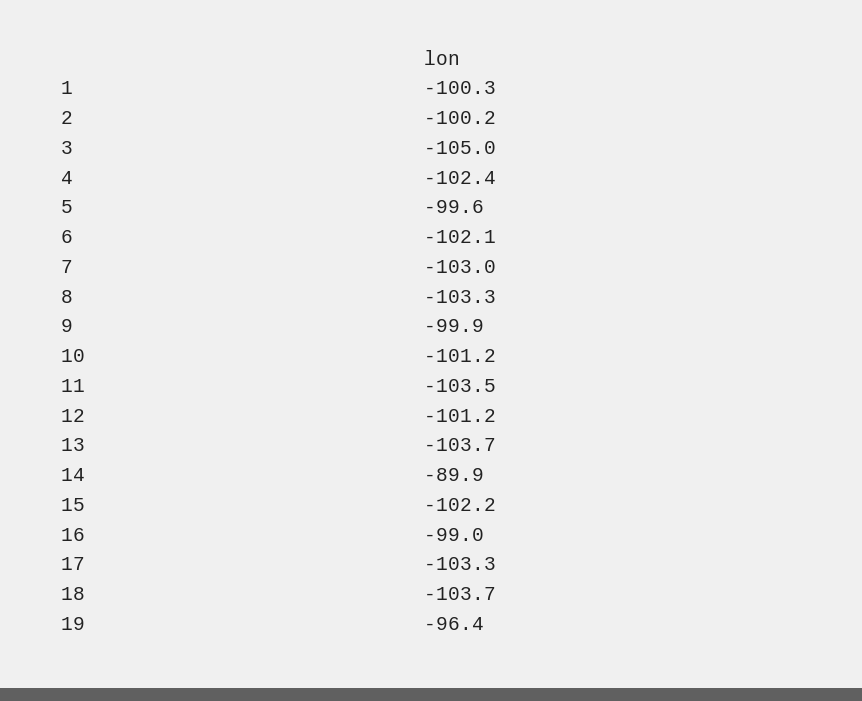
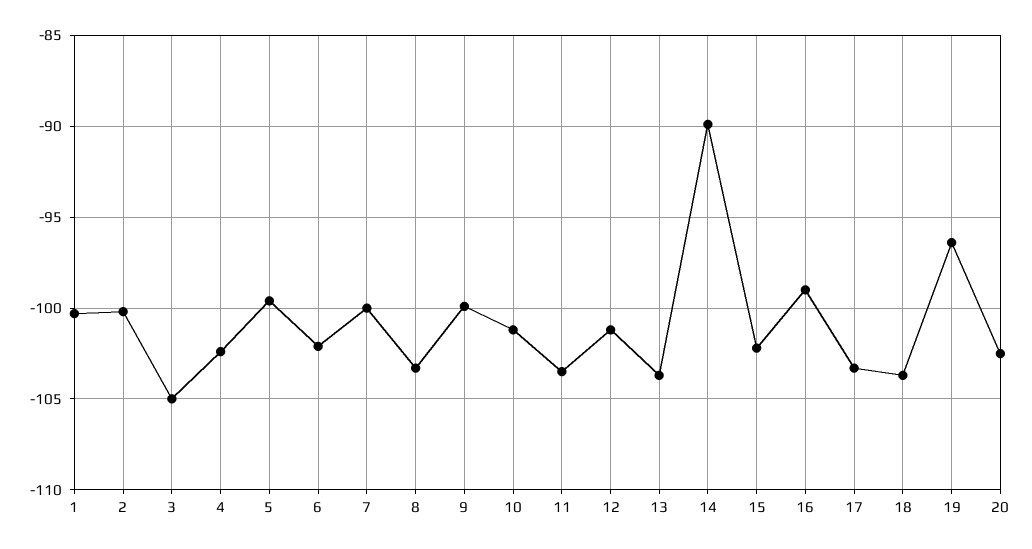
7: -103 -> -100
20: none -> -102.5

